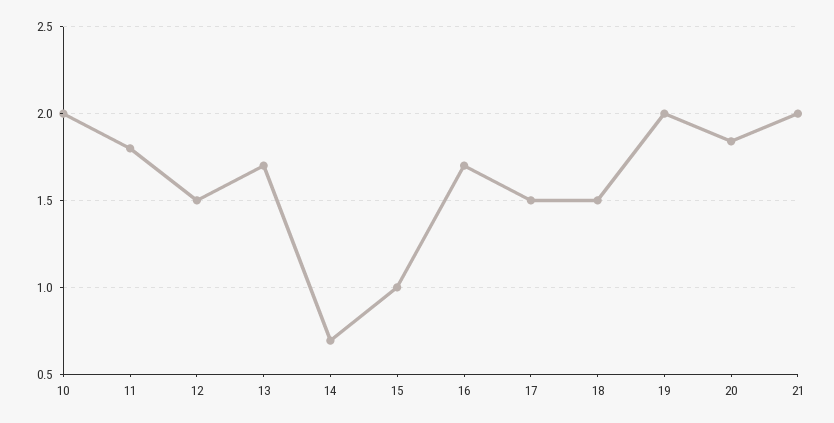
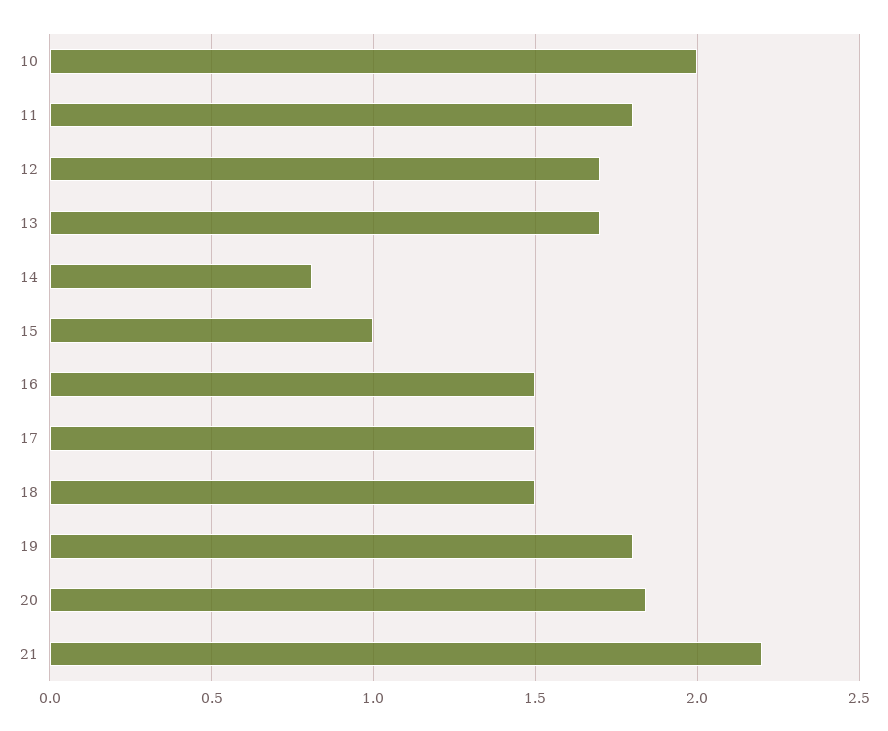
12: 1.5 -> 1.7
14: 0.7 -> 0.8
16: 1.7 -> 1.5
19: 2 -> 1.8
21: 2 -> 2.2

